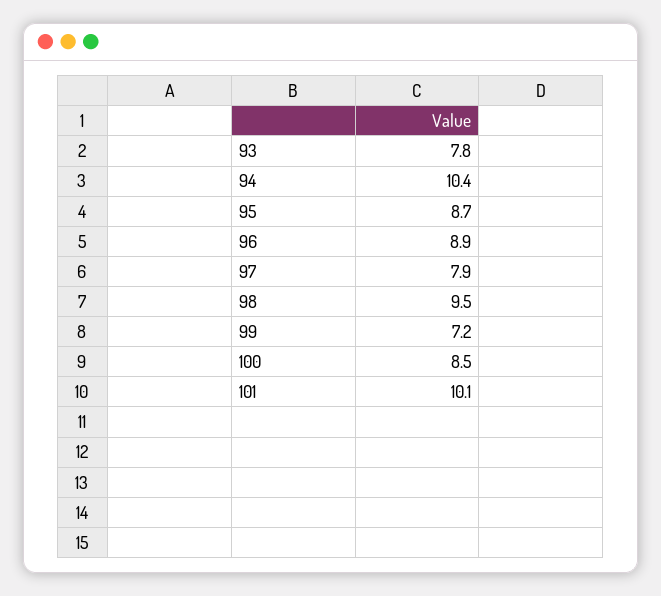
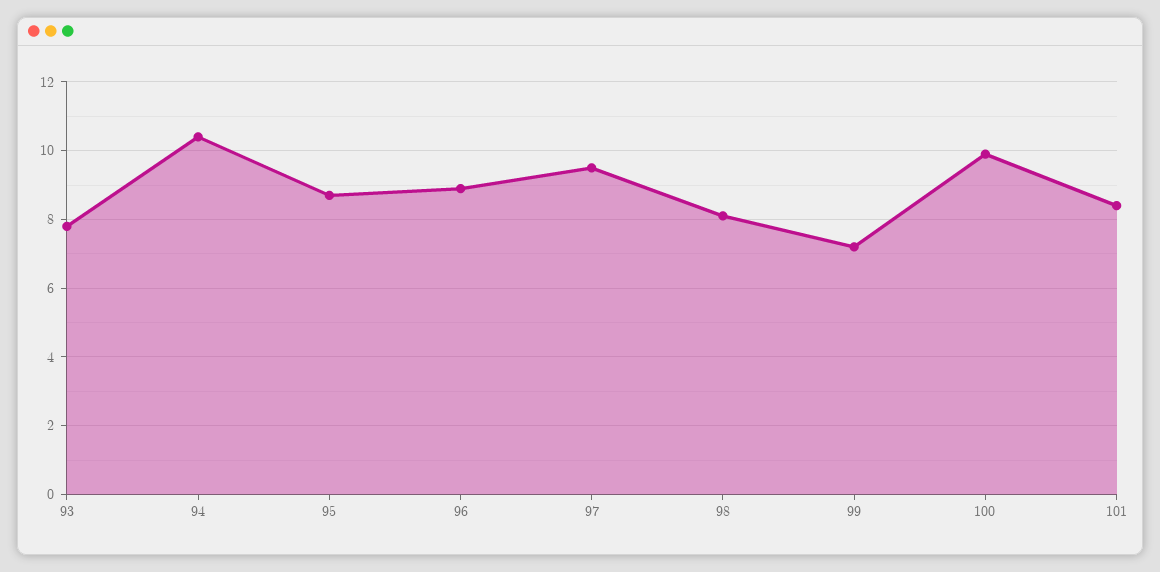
97: 7.9 -> 9.5
98: 9.5 -> 8
100: 8.5 -> 10
101: 10.1 -> 8.5

